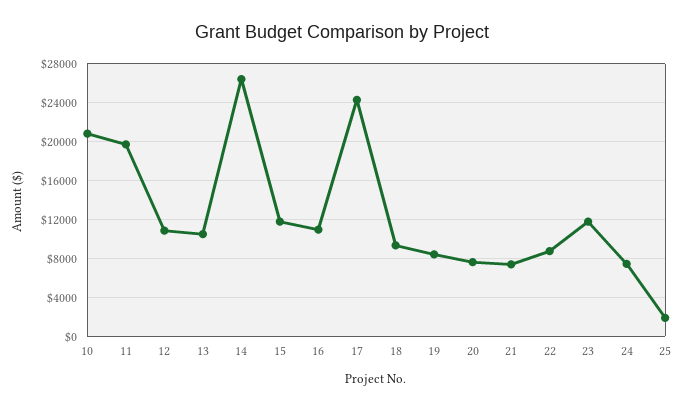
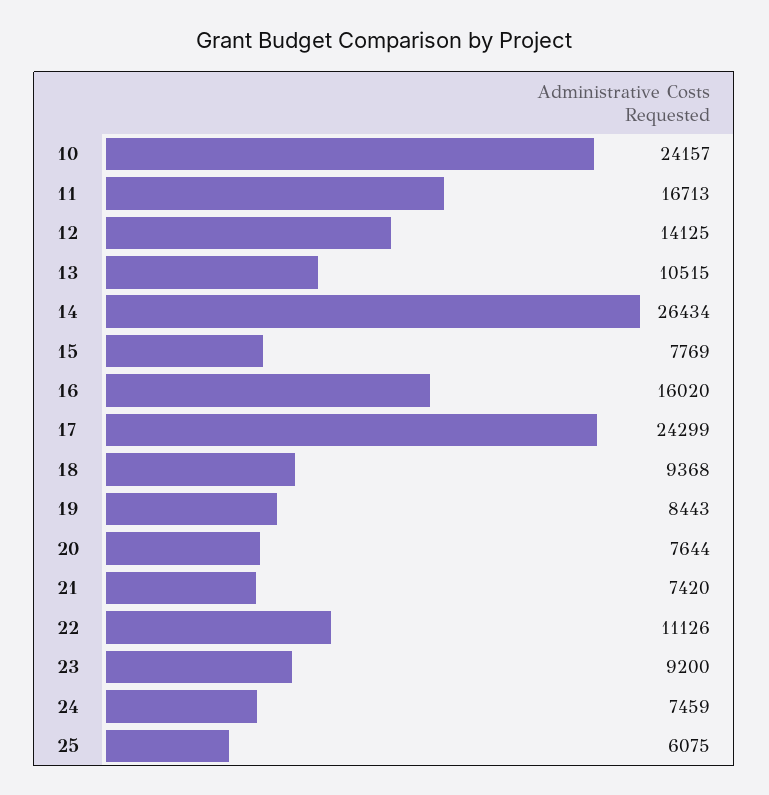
10: 21000 -> 24157
11: 20000 -> 16713
12: 11000 -> 14125
15: 12000 -> 7769
16: 11000 -> 16020
22: 9000 -> 11126
23: 12000 -> 9200
25: 2000 -> 6075

